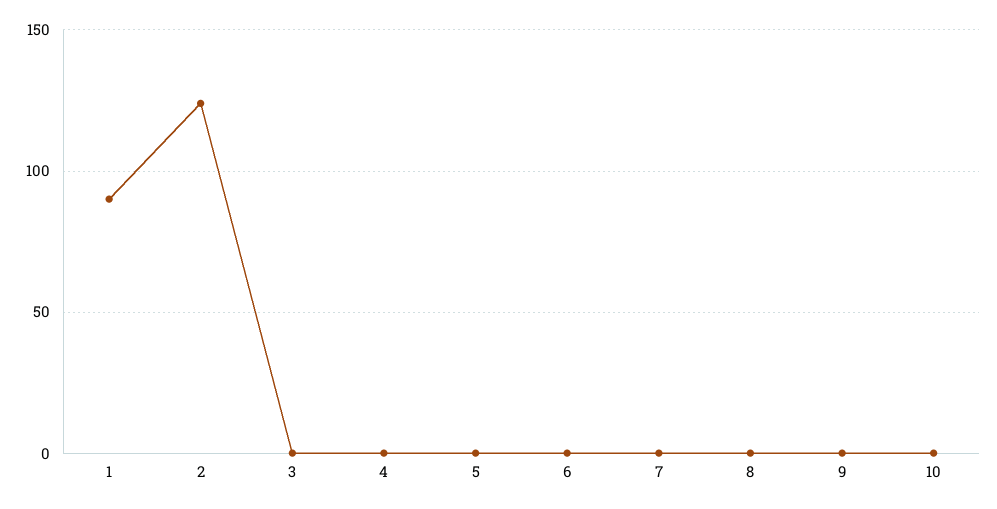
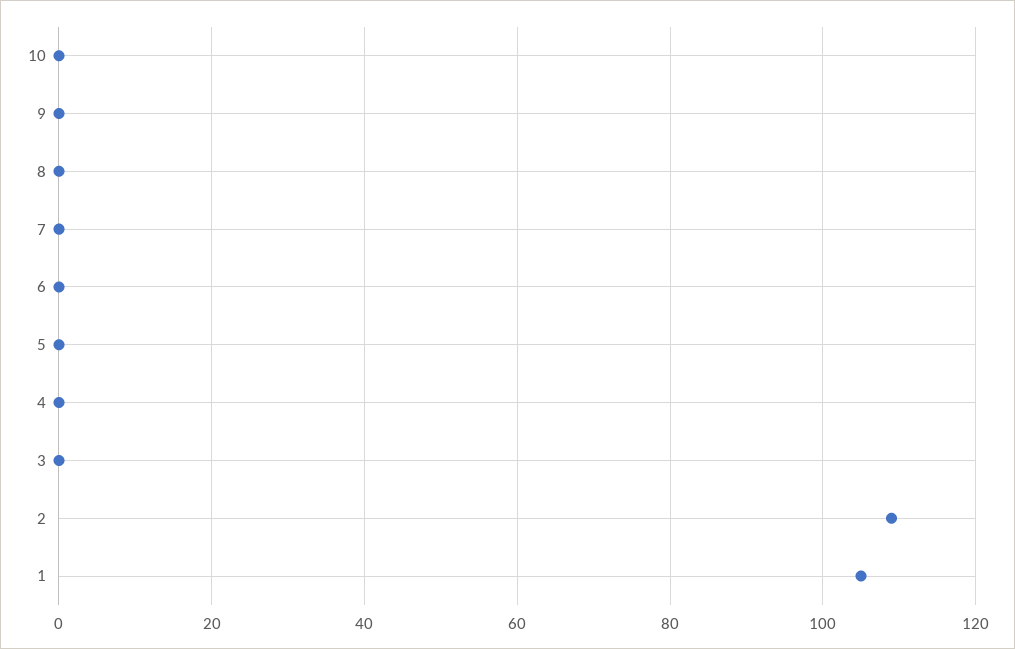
1: 90 -> 105
2: 125 -> 110

